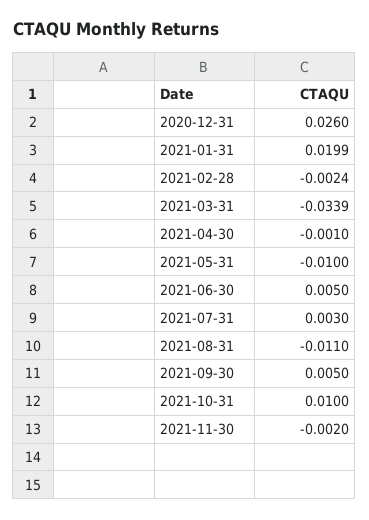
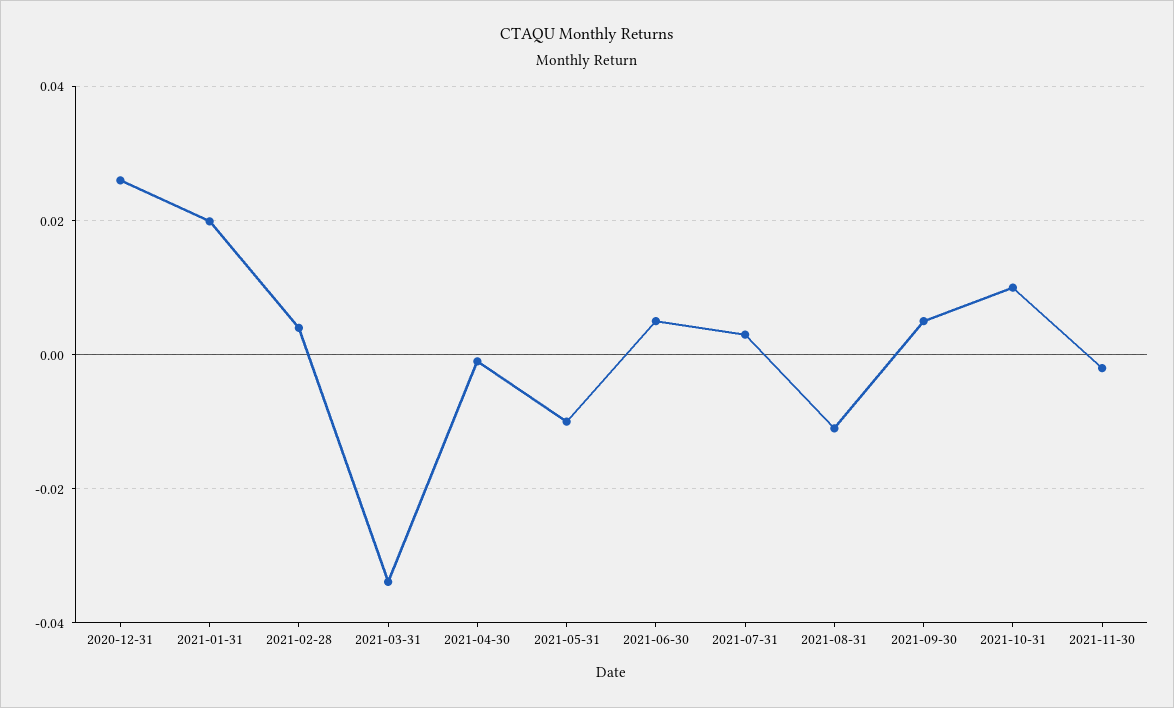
2021-02-28: -0.0024 -> 0.004

